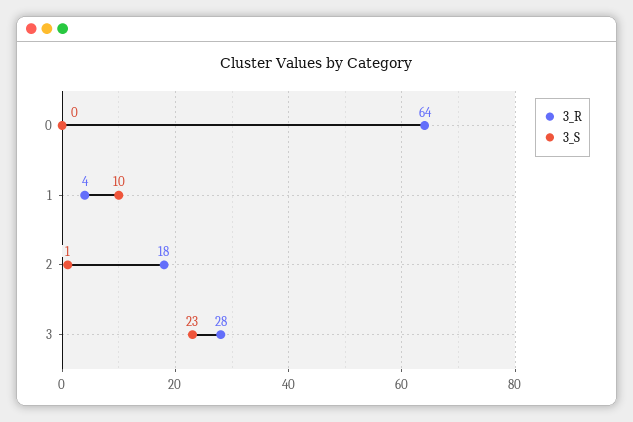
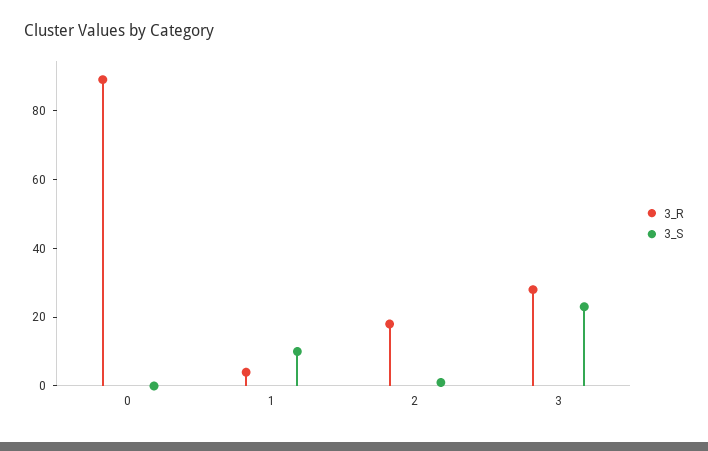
3_R, 0: 64 -> 90

